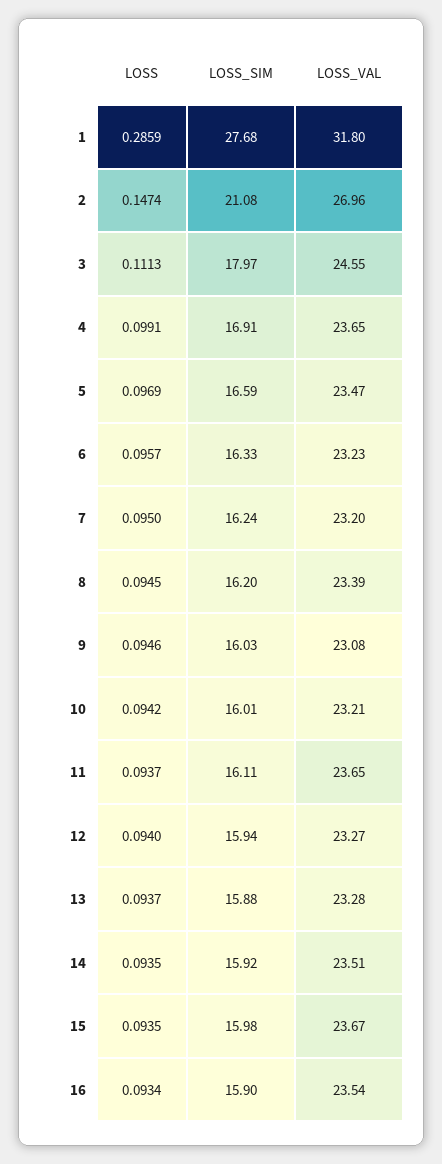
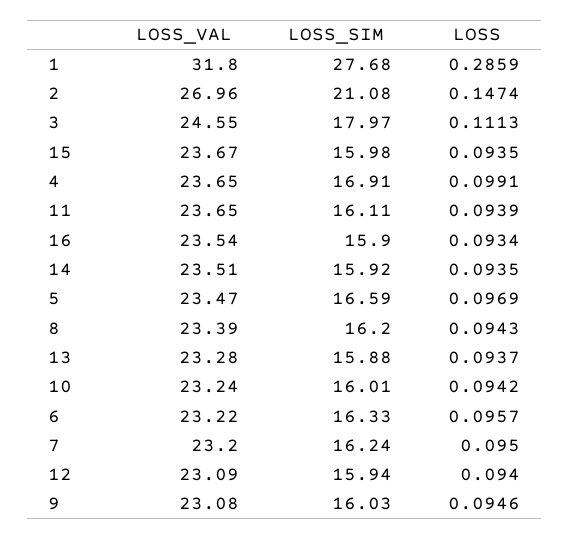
LOSS_VAL, 6: 23.23 -> 23.22
LOSS, 8: 0.0945 -> 0.0943
LOSS_VAL, 10: 23.21 -> 23.24
LOSS, 11: 0.0937 -> 0.0939
LOSS_VAL, 12: 23.27 -> 23.09

